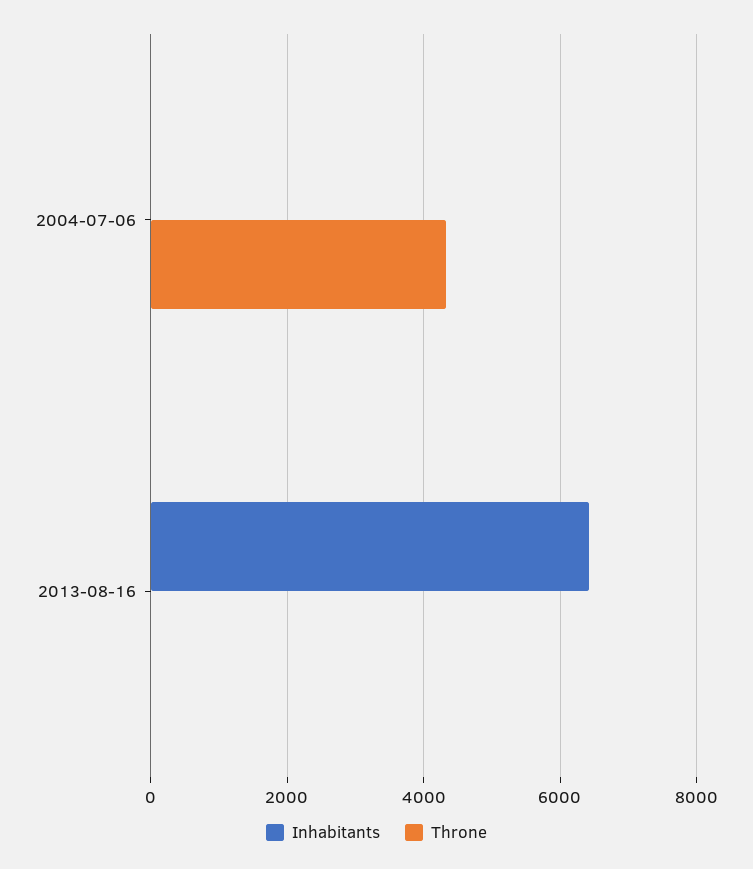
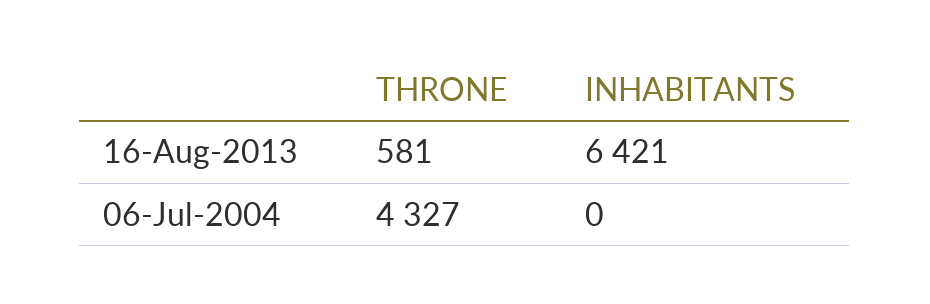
Throne, 2013-08-16: 0 -> 581

